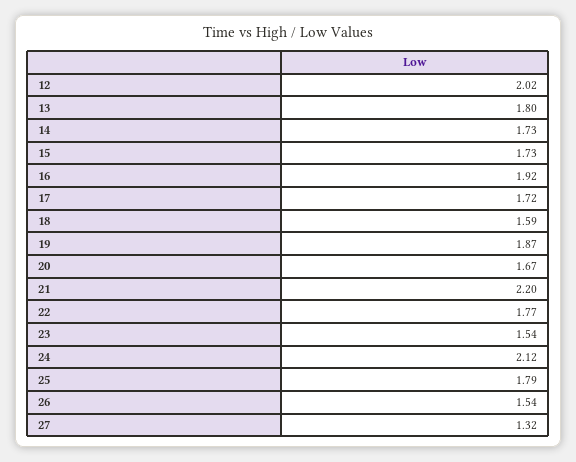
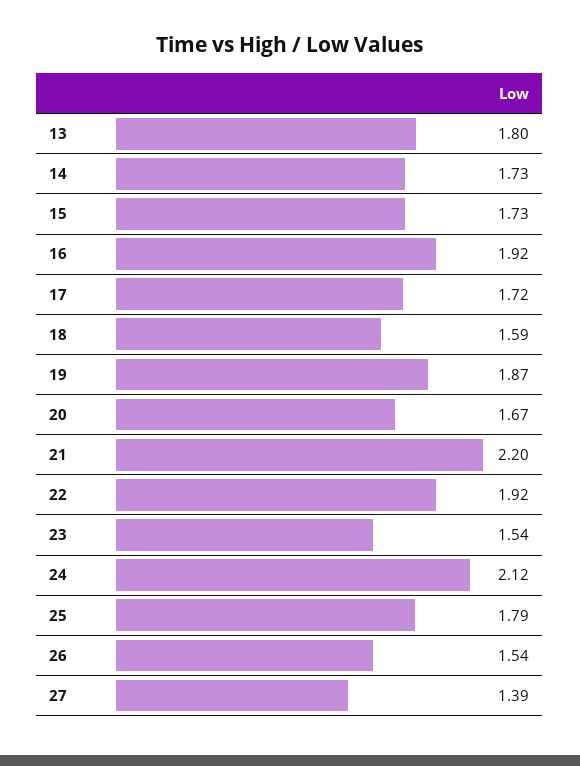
12: 2.02 -> none
22: 1.77 -> 1.92
27: 1.32 -> 1.39

